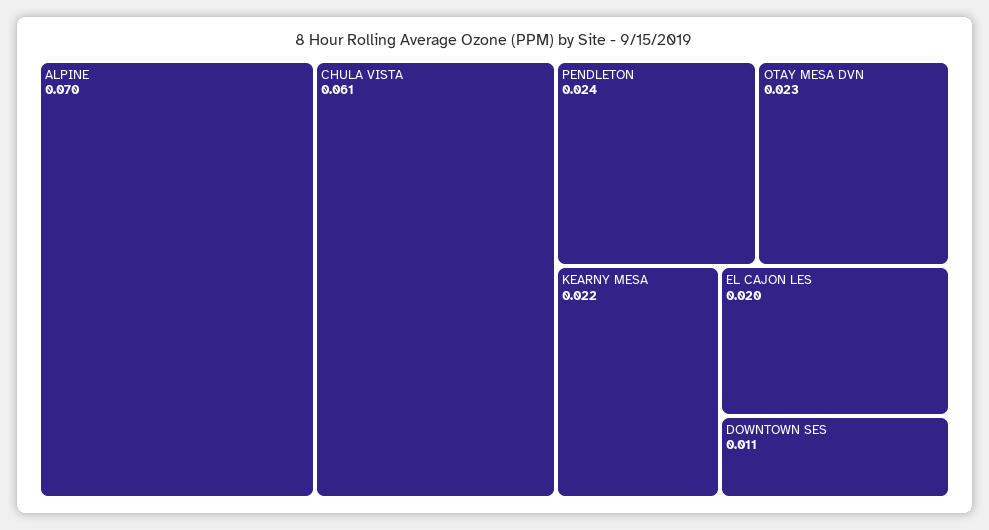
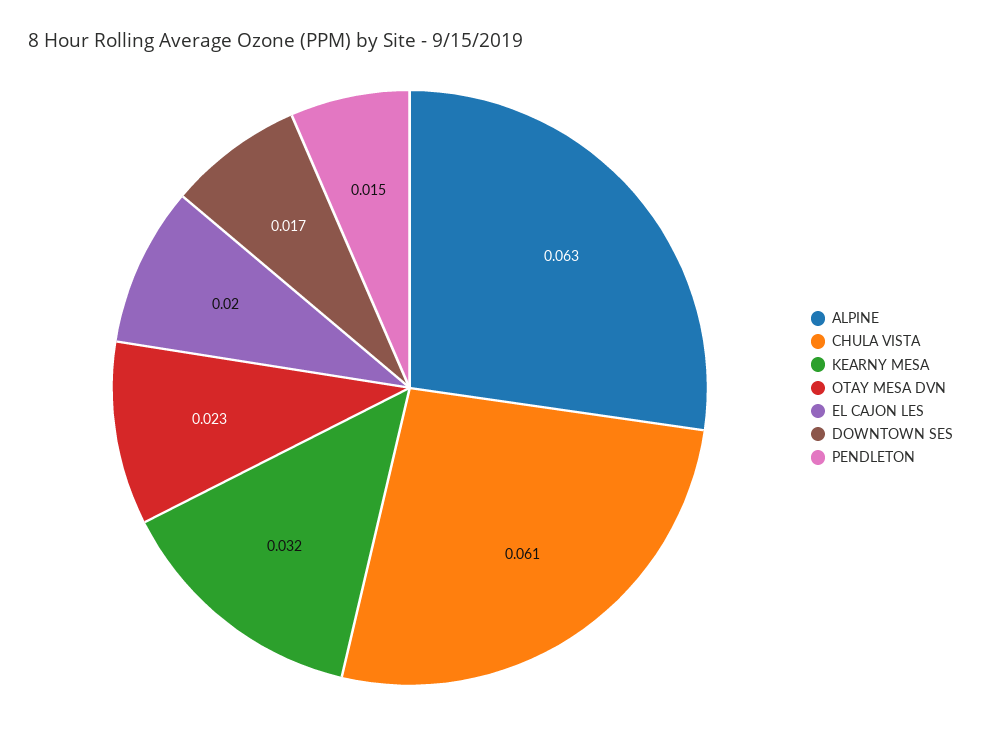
ALPINE: 0.07 -> 0.063
PENDLETON: 0.024 -> 0.015
KEARNY MESA: 0.022 -> 0.032
DOWNTOWN SES: 0.011 -> 0.017

